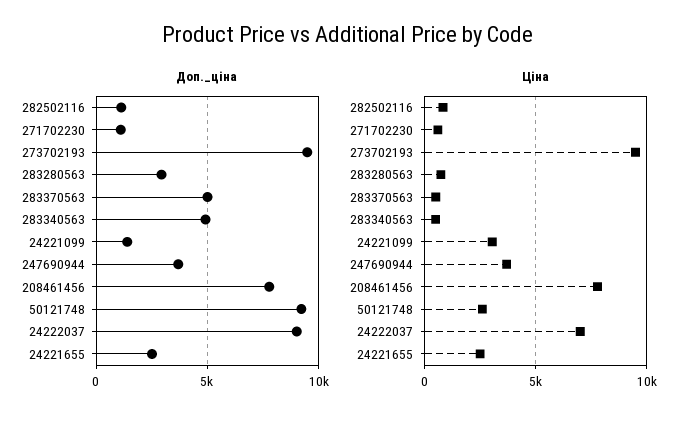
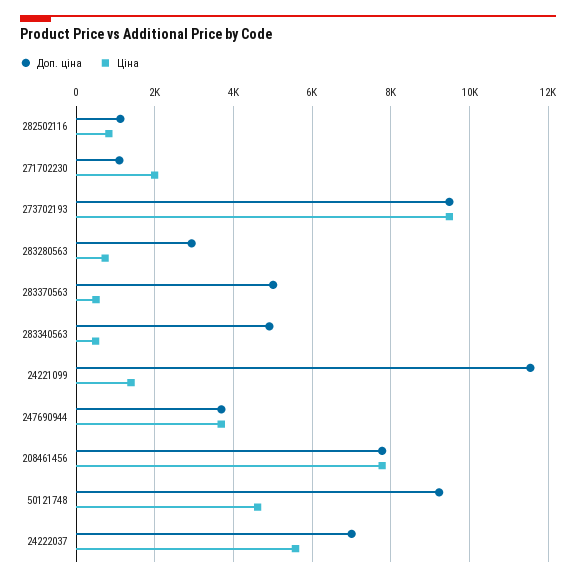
Доп._ціна, 24221099: 1500 -> 11600
Доп._ціна, 24222037: 9000 -> 7000
Доп._ціна, 24221655: 2500 -> none
Ціна, 271702230: 500 -> 2000
Ціна, 24221099: 3000 -> 1400
Ціна, 50121748: 2500 -> 4600
Ціна, 24222037: 7000 -> 5600
Ціна, 24221655: 2500 -> none

